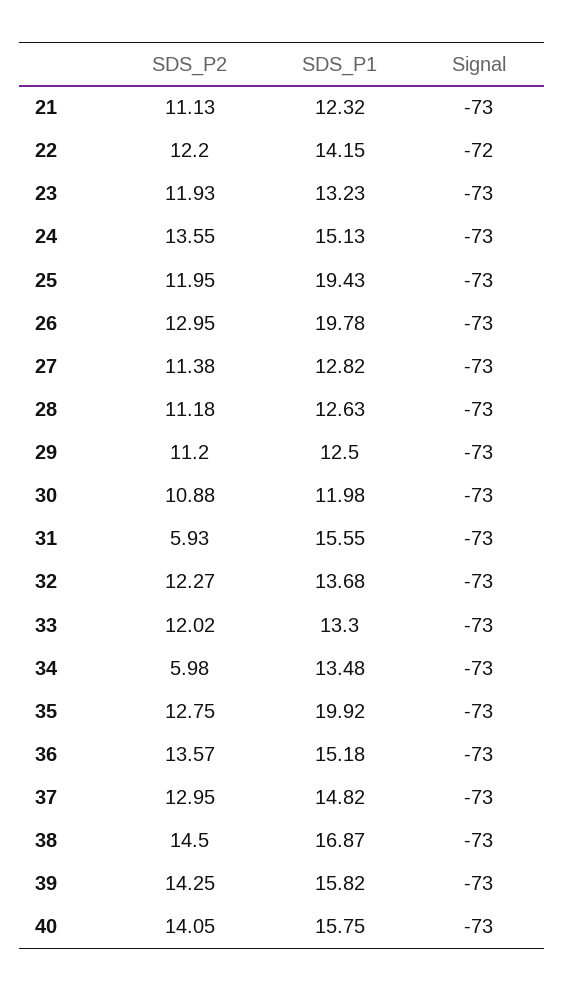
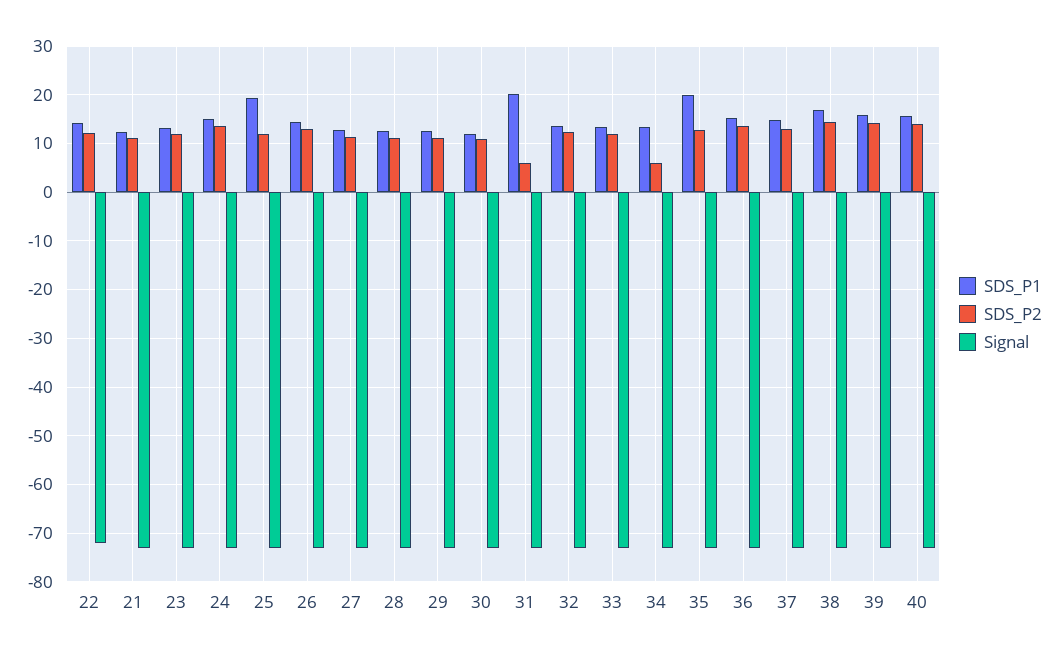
SDS_P1, 26: 19.78 -> 14
SDS_P1, 31: 15.55 -> 20

